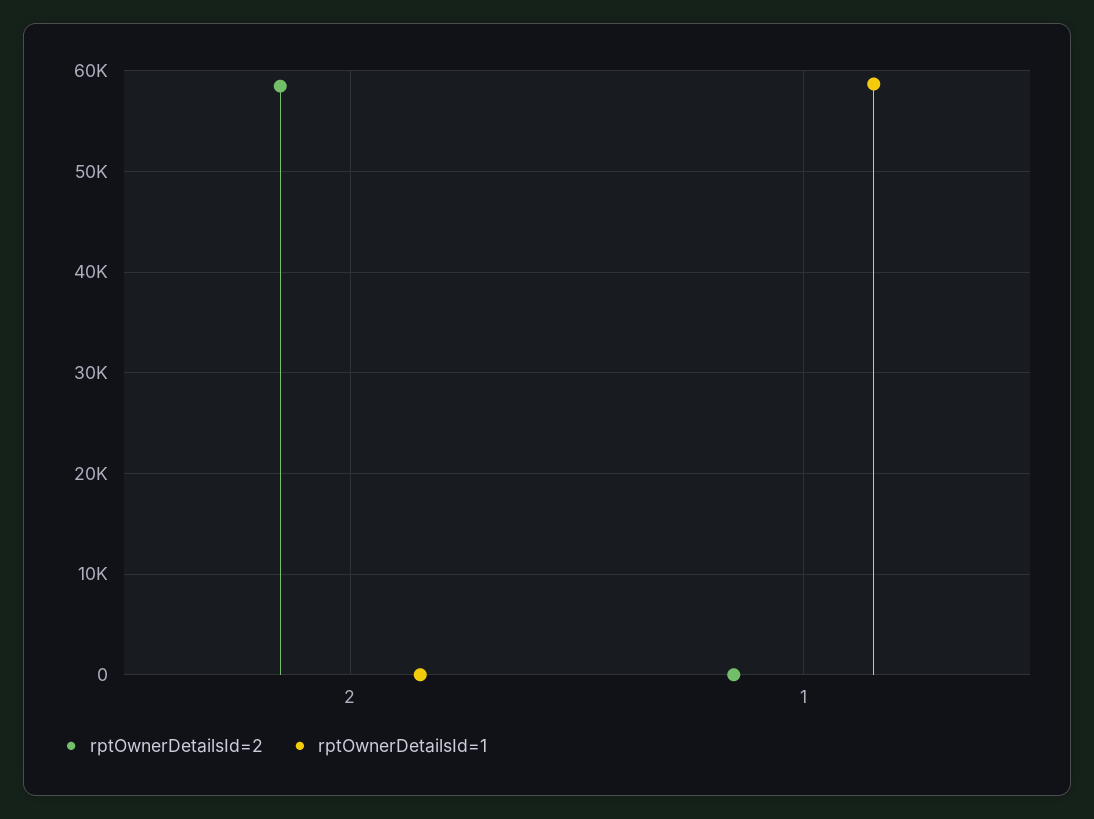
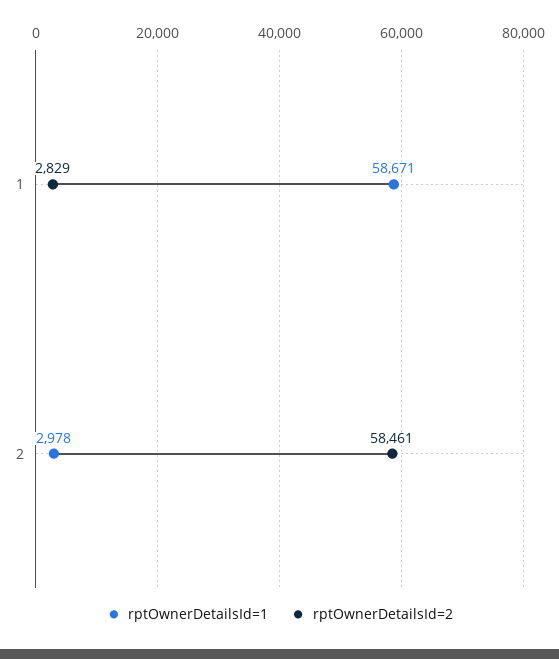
rptOwnerDetailsId=1, 2: 0 -> 2978
rptOwnerDetailsId=2, 1: 0 -> 2829

